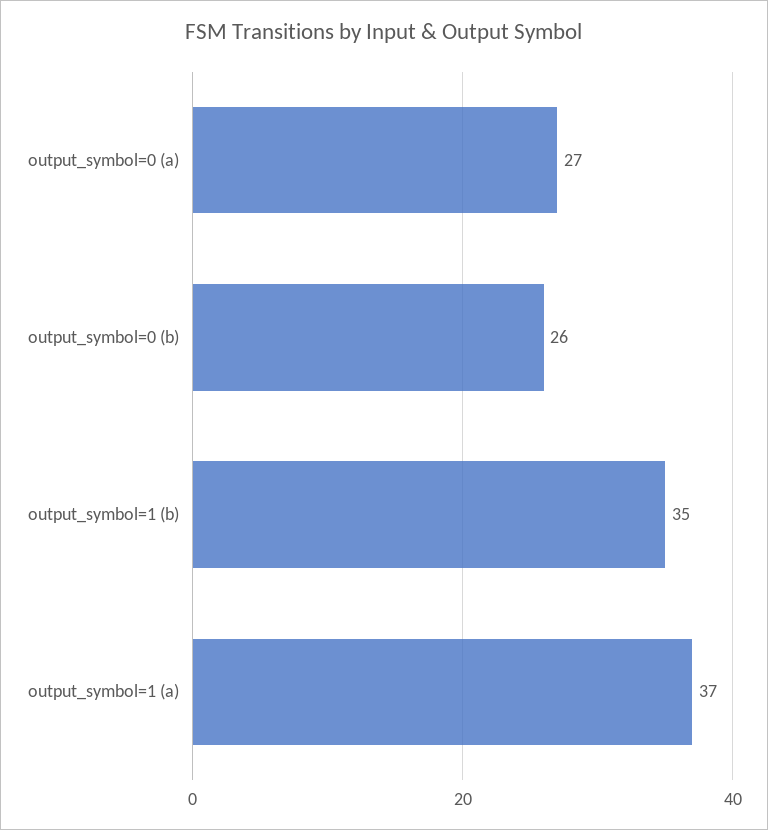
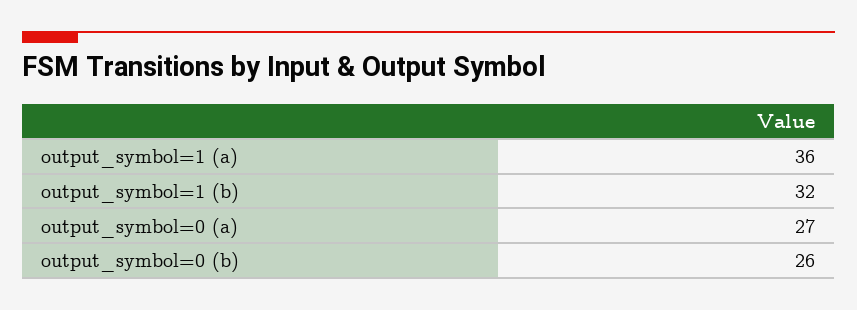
output_symbol=1 (b): 35 -> 32
output_symbol=1 (a): 37 -> 36

